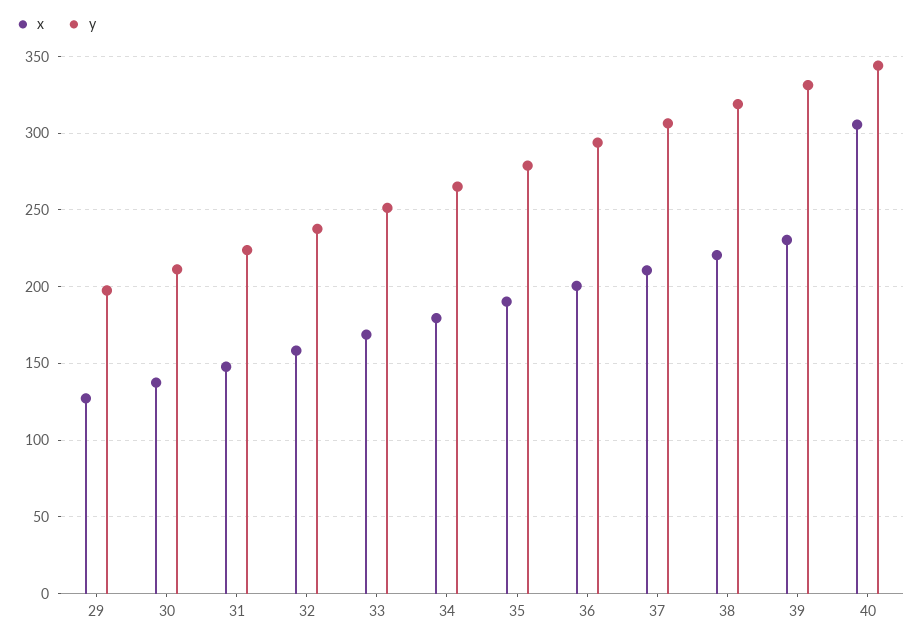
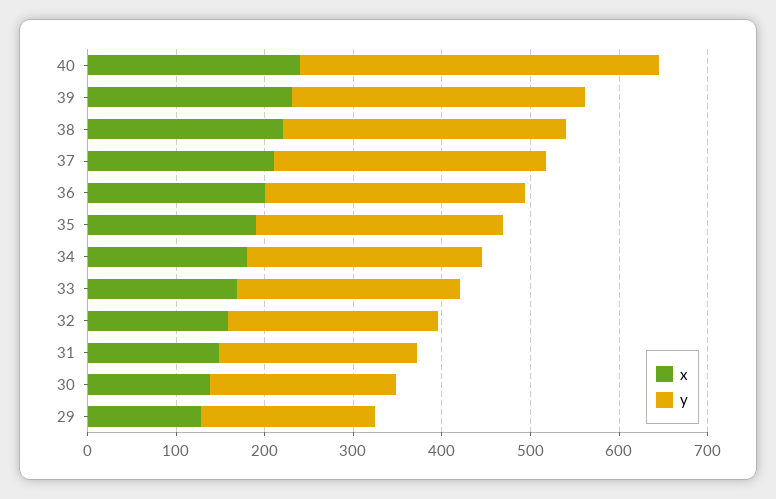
x, 40: 305 -> 240
y, 40: 345 -> 400

